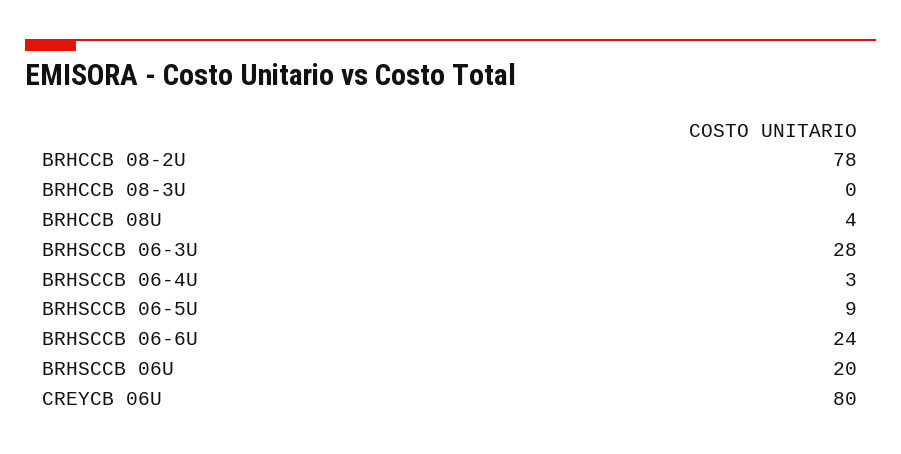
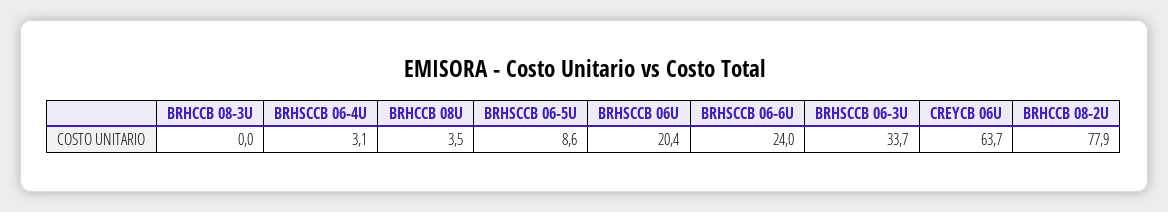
BRHSCCB 06-3U: 28 -> 33.7
CREYCB 06U: 80 -> 63.7

